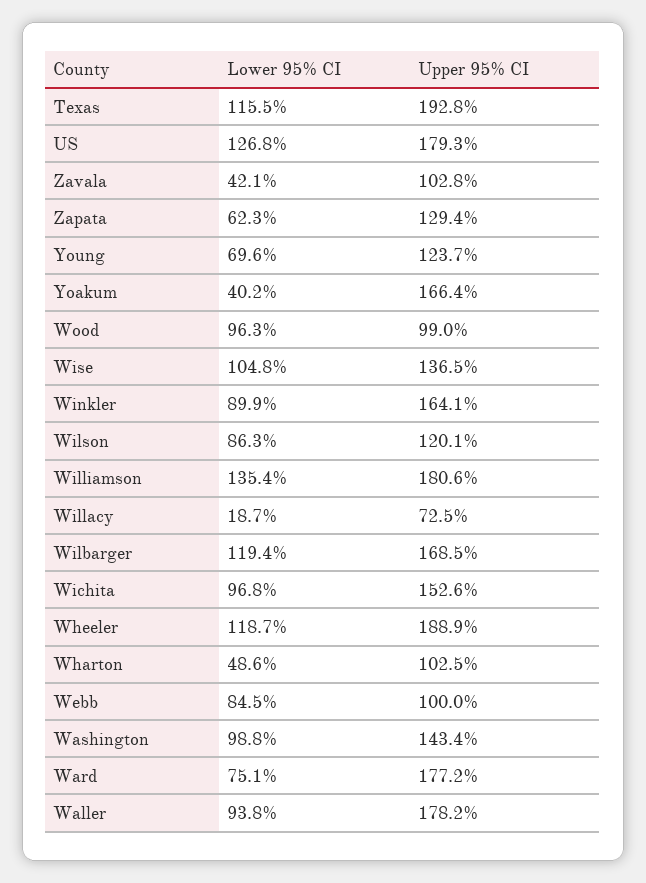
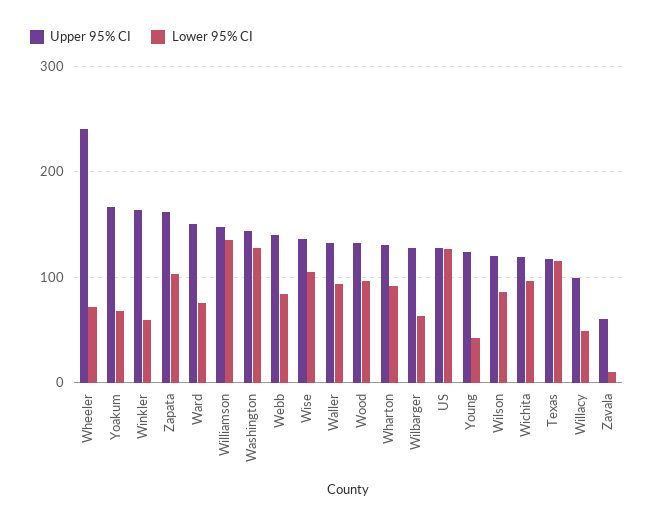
Upper 95% CI, Texas: 192.8 -> 120
Upper 95% CI, US: 179.3 -> 130
Lower 95% CI, Zavala: 42.1 -> 10
Upper 95% CI, Zavala: 102.8 -> 60
Lower 95% CI, Zapata: 62.3 -> 100
Upper 95% CI, Zapata: 129.4 -> 160
Lower 95% CI, Young: 69.6 -> 40
Lower 95% CI, Yoakum: 40.2 -> 70
Upper 95% CI, Wood: 99 -> 130
Lower 95% CI, Winkler: 89.9 -> 60
Upper 95% CI, Williamson: 180.6 -> 150
Lower 95% CI, Willacy: 18.7 -> 50
Upper 95% CI, Willacy: 72.5 -> 100
Lower 95% CI, Wilbarger: 119.4 -> 60
Upper 95% CI, Wilbarger: 168.5 -> 130
Upper 95% CI, Wichita: 152.6 -> 120
Lower 95% CI, Wheeler: 118.7 -> 70
Upper 95% CI, Wheeler: 188.9 -> 240
Lower 95% CI, Wharton: 48.6 -> 90
Upper 95% CI, Wharton: 102.5 -> 130
Upper 95% CI, Webb: 100 -> 140
Lower 95% CI, Washington: 98.8 -> 130
Upper 95% CI, Ward: 177.2 -> 150
Upper 95% CI, Waller: 178.2 -> 130

